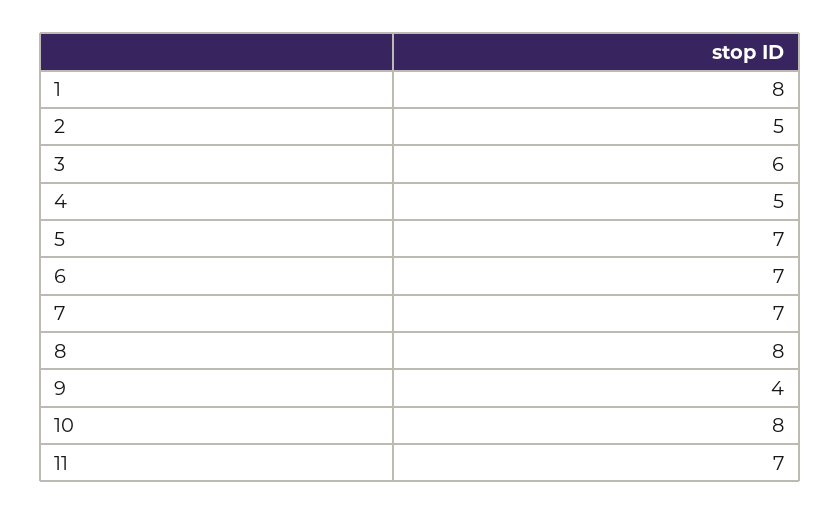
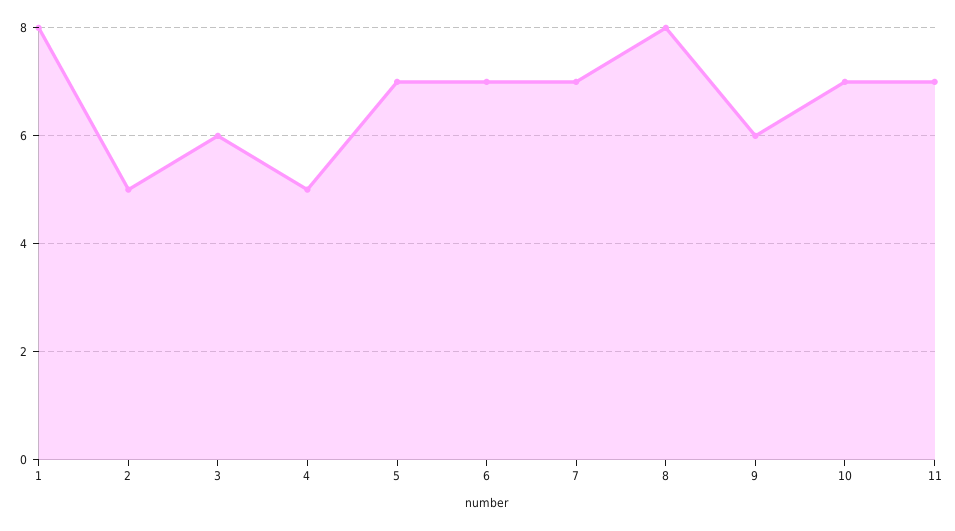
9: 4 -> 6
10: 8 -> 7

